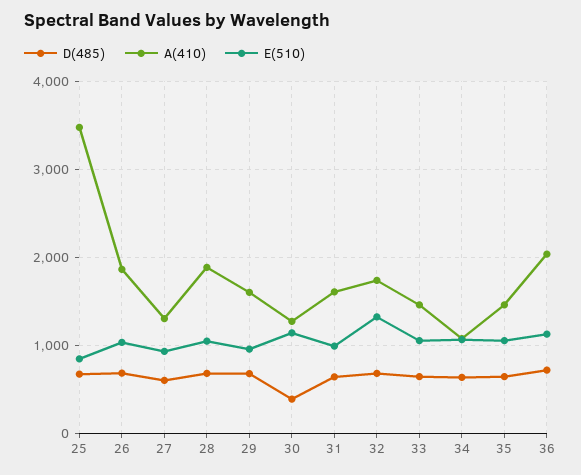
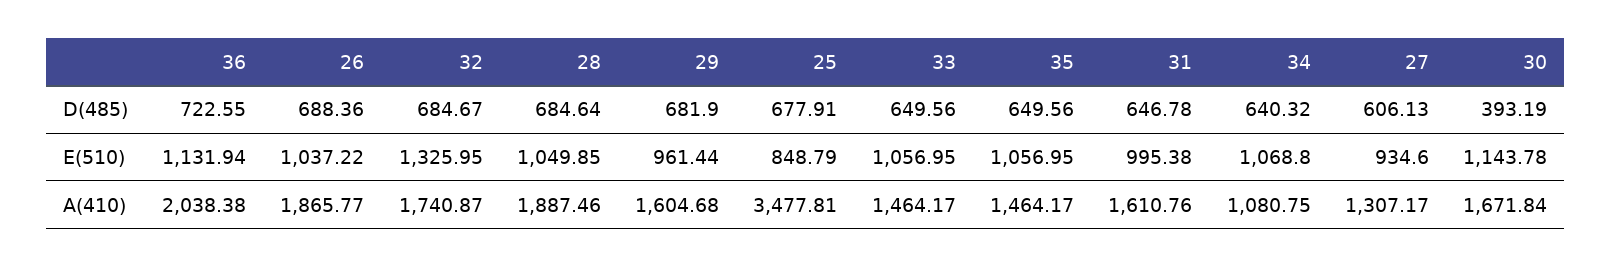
A(410), 30: 1300 -> 1671.84

